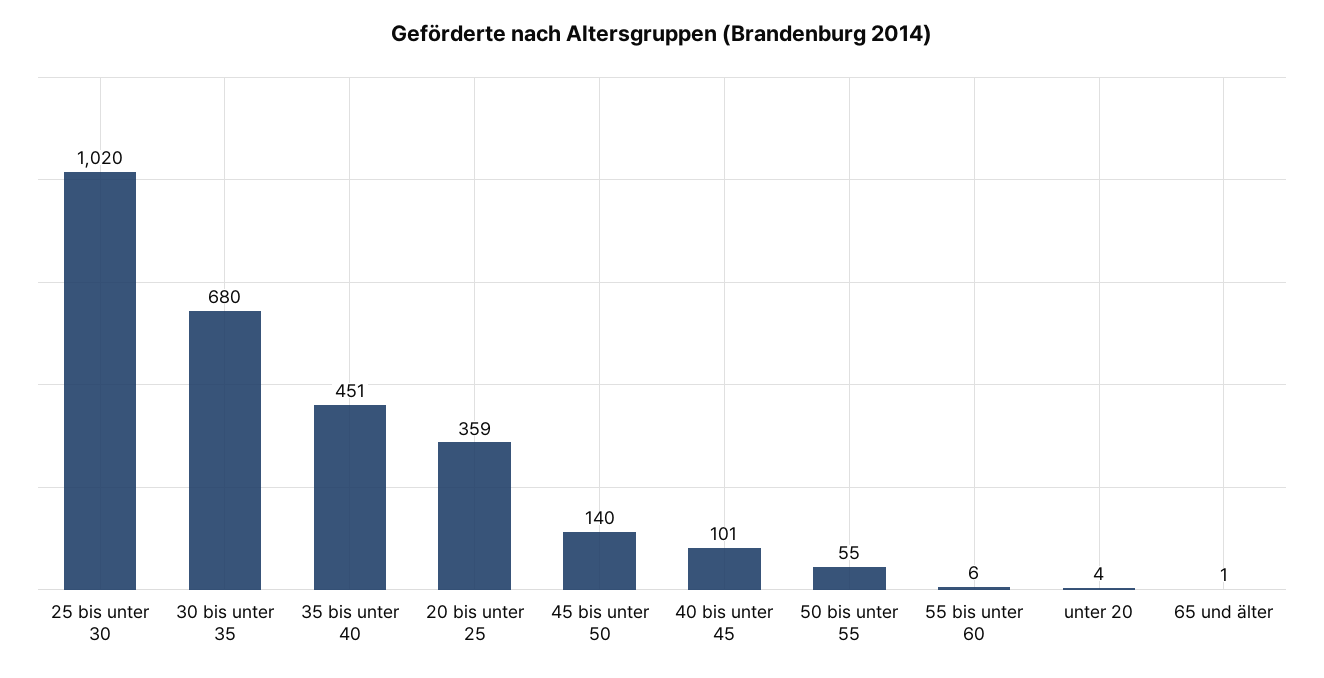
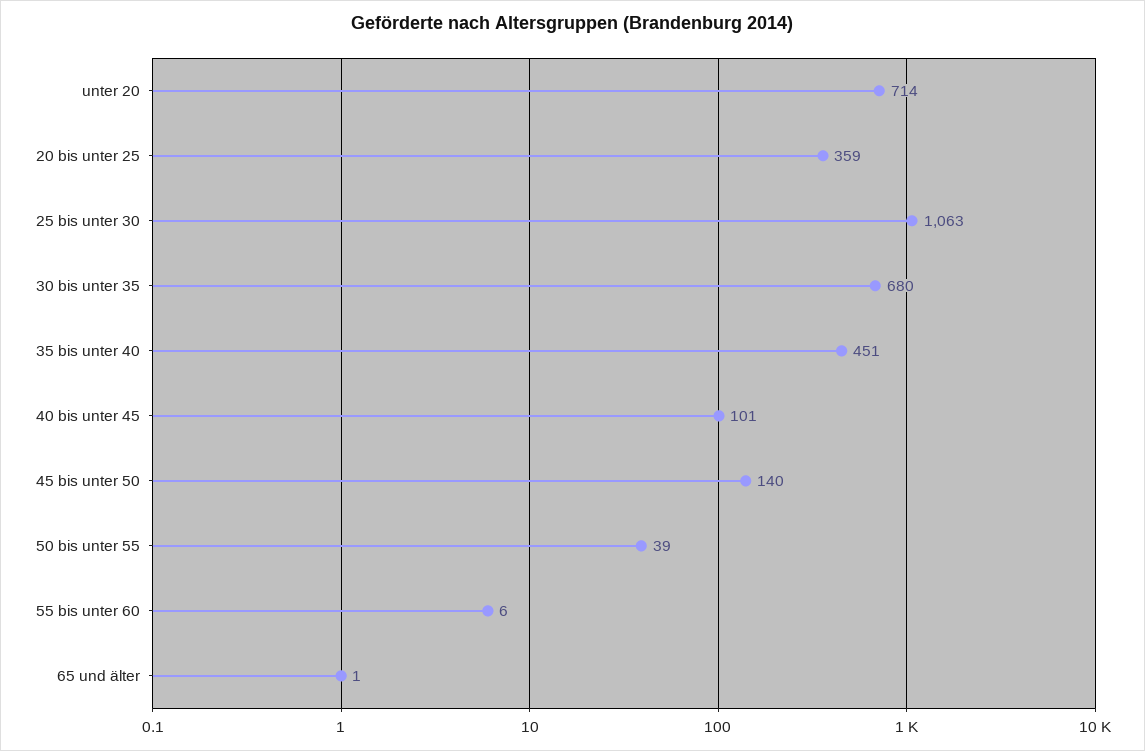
25 bis unter 30: 1020 -> 1063
50 bis unter 55: 55 -> 39
unter 20: 4 -> 714

